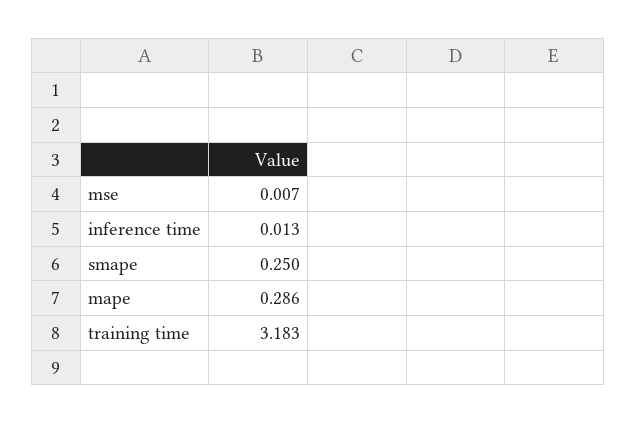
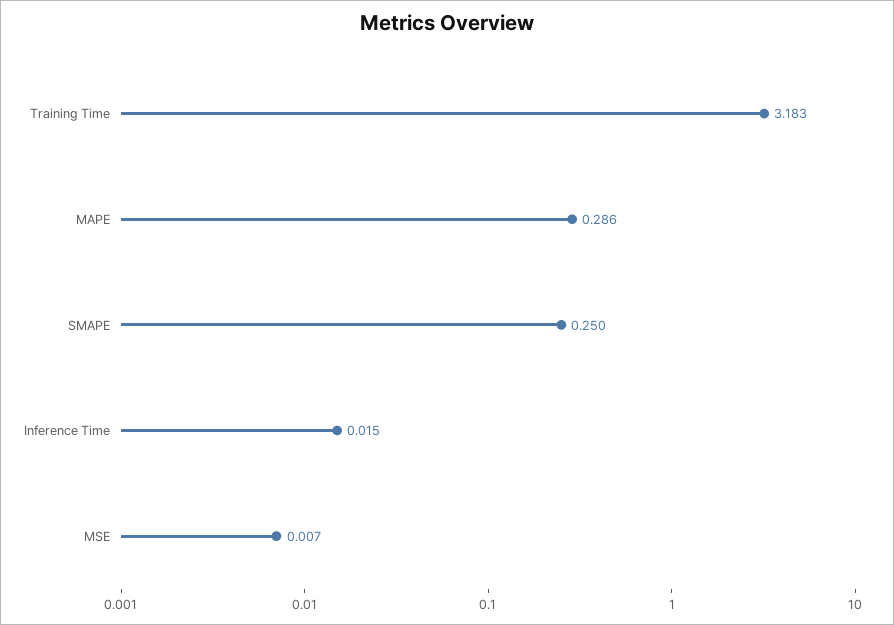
inference time: 0.013 -> 0.015

